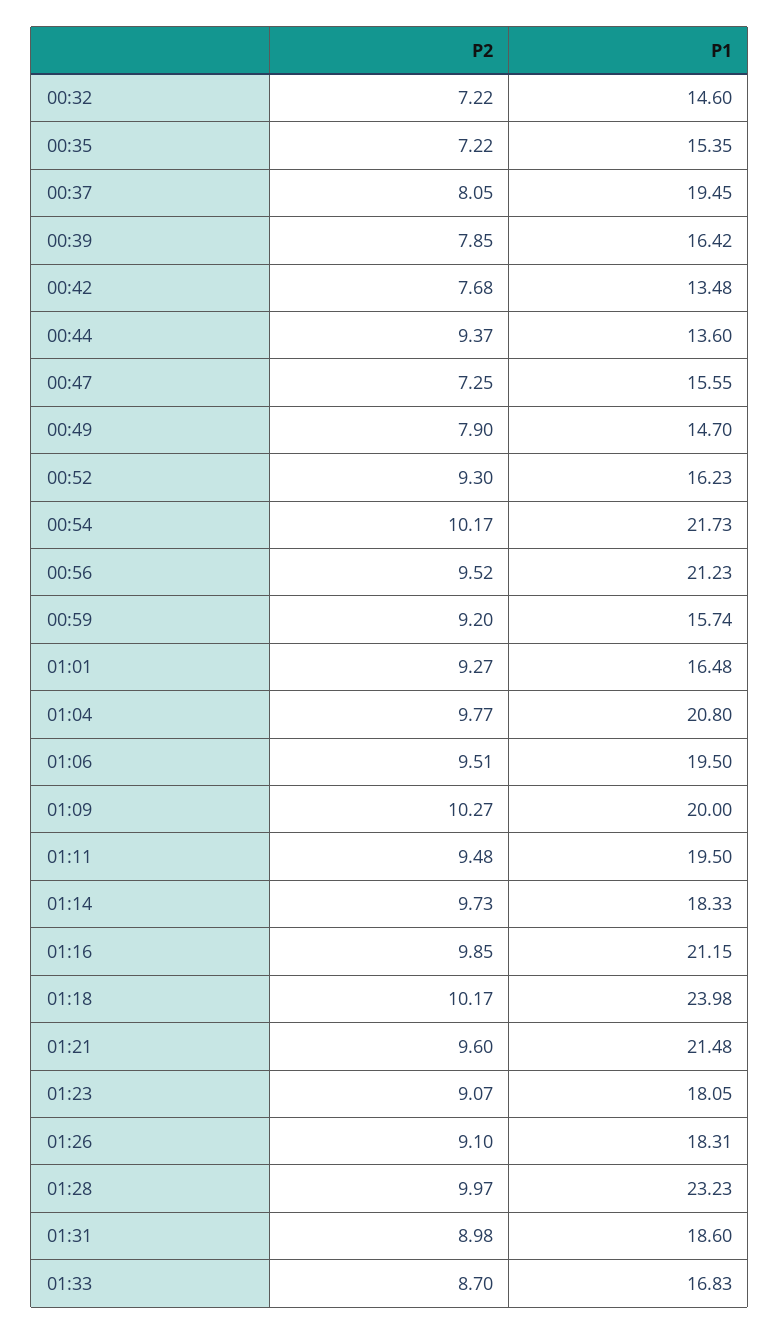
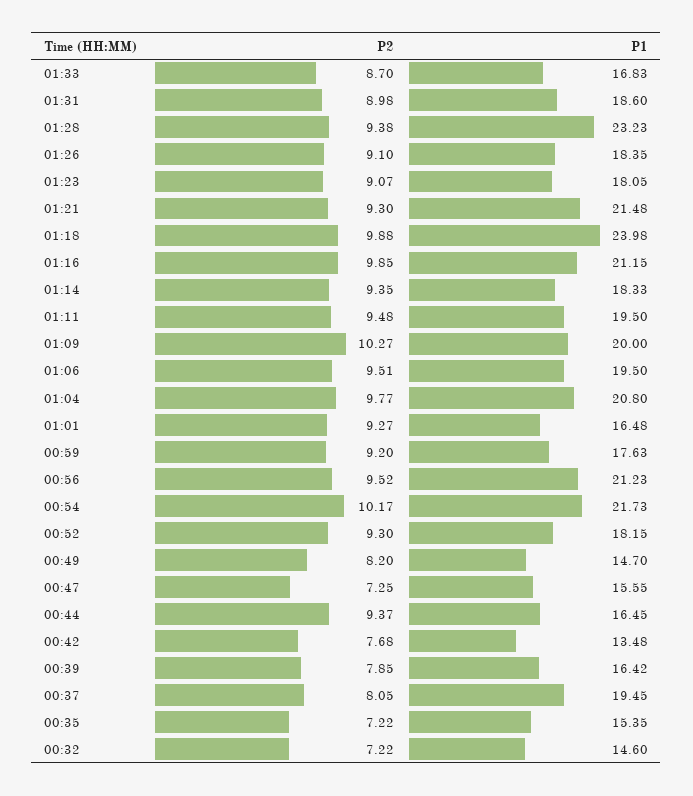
P1, 00:44: 13.6 -> 16.45
P2, 00:49: 7.9 -> 8.2
P1, 00:52: 16.23 -> 18.15
P1, 00:59: 15.74 -> 17.63
P2, 01:14: 9.73 -> 9.35
P2, 01:18: 10.17 -> 9.88
P2, 01:21: 9.6 -> 9.3
P1, 01:26: 18.31 -> 18.35
P2, 01:28: 9.97 -> 9.38

